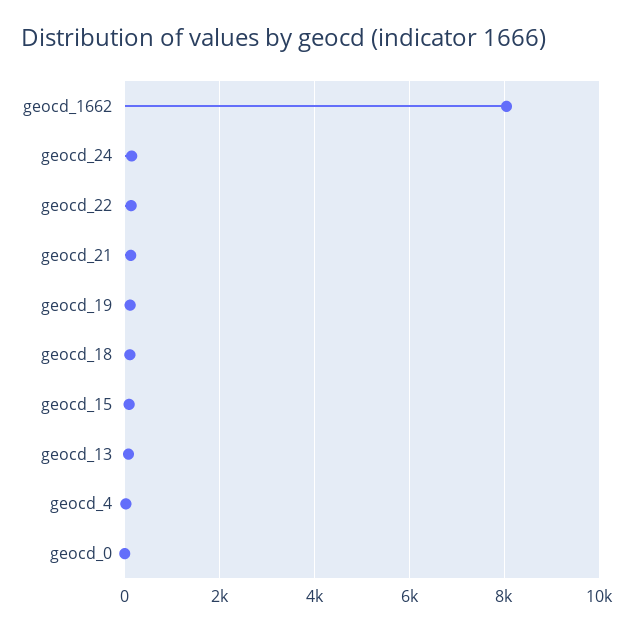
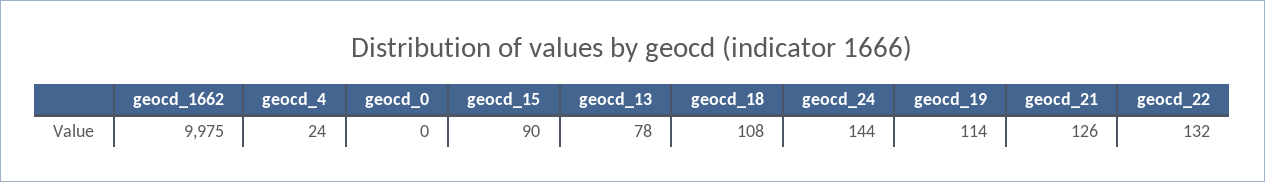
geocd_1662: 8000 -> 9975

